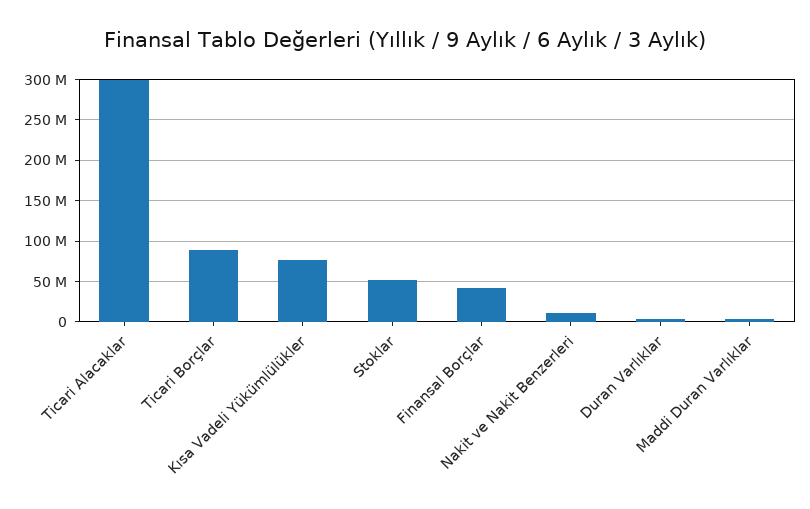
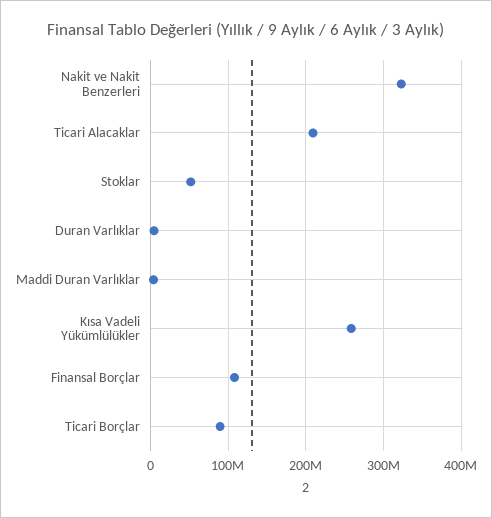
Ticari Alacaklar: 300000000 -> 210000000
Kısa Vadeli Yükümlülükler: 80000000 -> 260000000
Finansal Borçlar: 40000000 -> 110000000
Nakit ve Nakit Benzerleri: 10000000 -> 320000000

